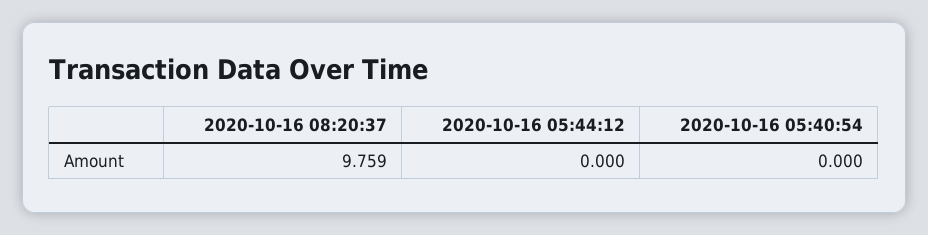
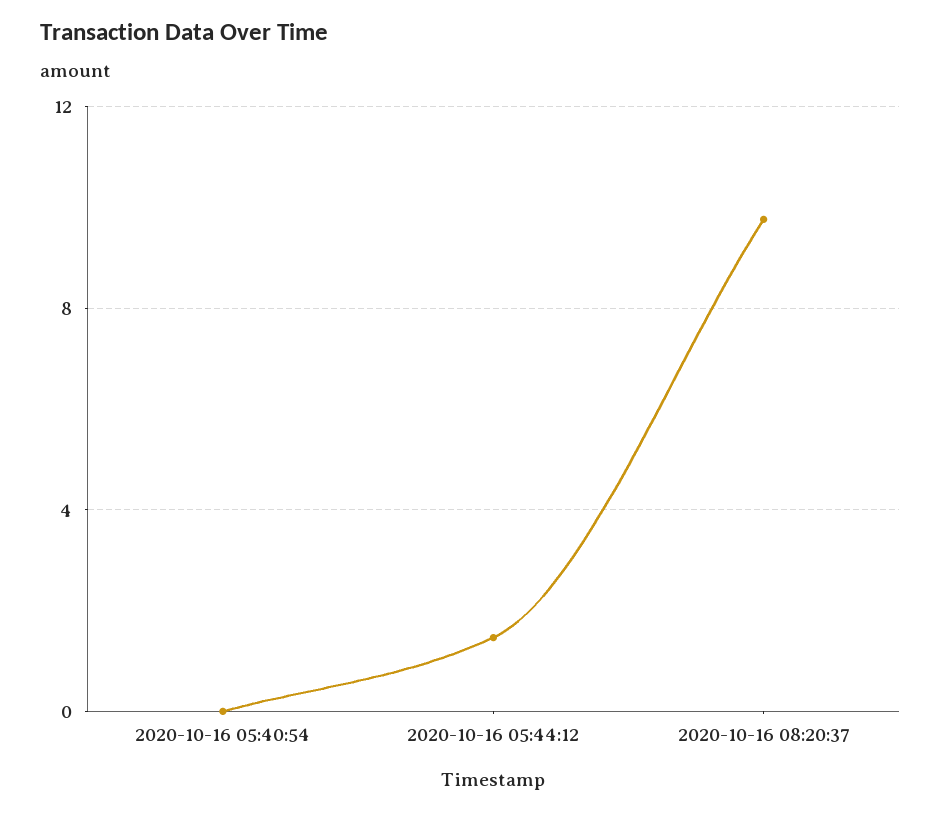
2020-10-16 05:44:12: 0 -> 1.5

